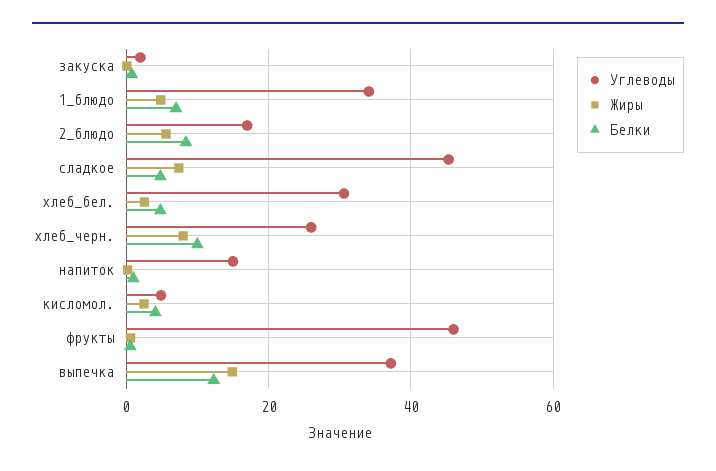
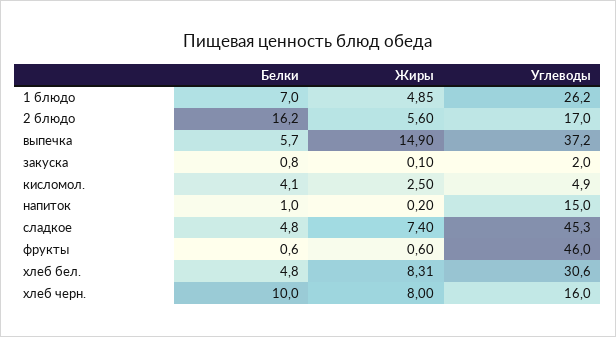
Углеводы, 1_блюдо: 34 -> 26.2
Белки, 2_блюдо: 8 -> 16.2
Жиры, хлеб_бел.: 2 -> 8.31
Углеводы, хлеб_черн.: 26 -> 16
Белки, выпечка: 12 -> 5.7

